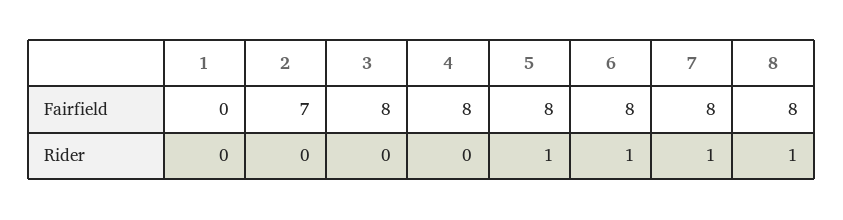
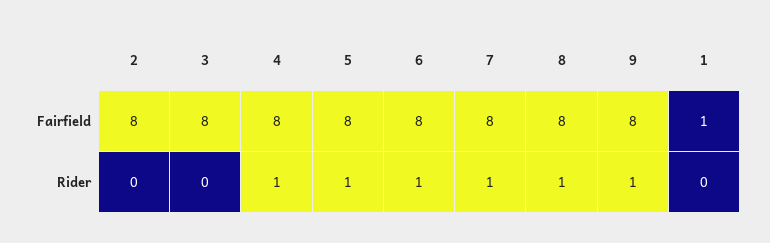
1, Fairfield: 0 -> 1
2, Fairfield: 7 -> 8
4, Rider: 0 -> 1
9, Fairfield: none -> 8
9, Rider: none -> 1

